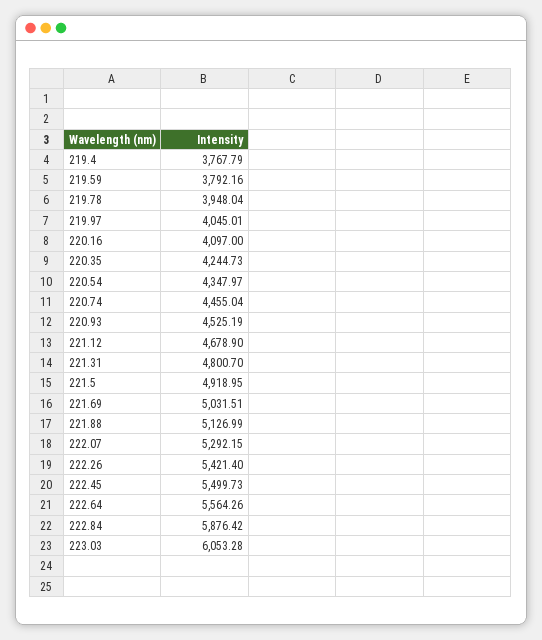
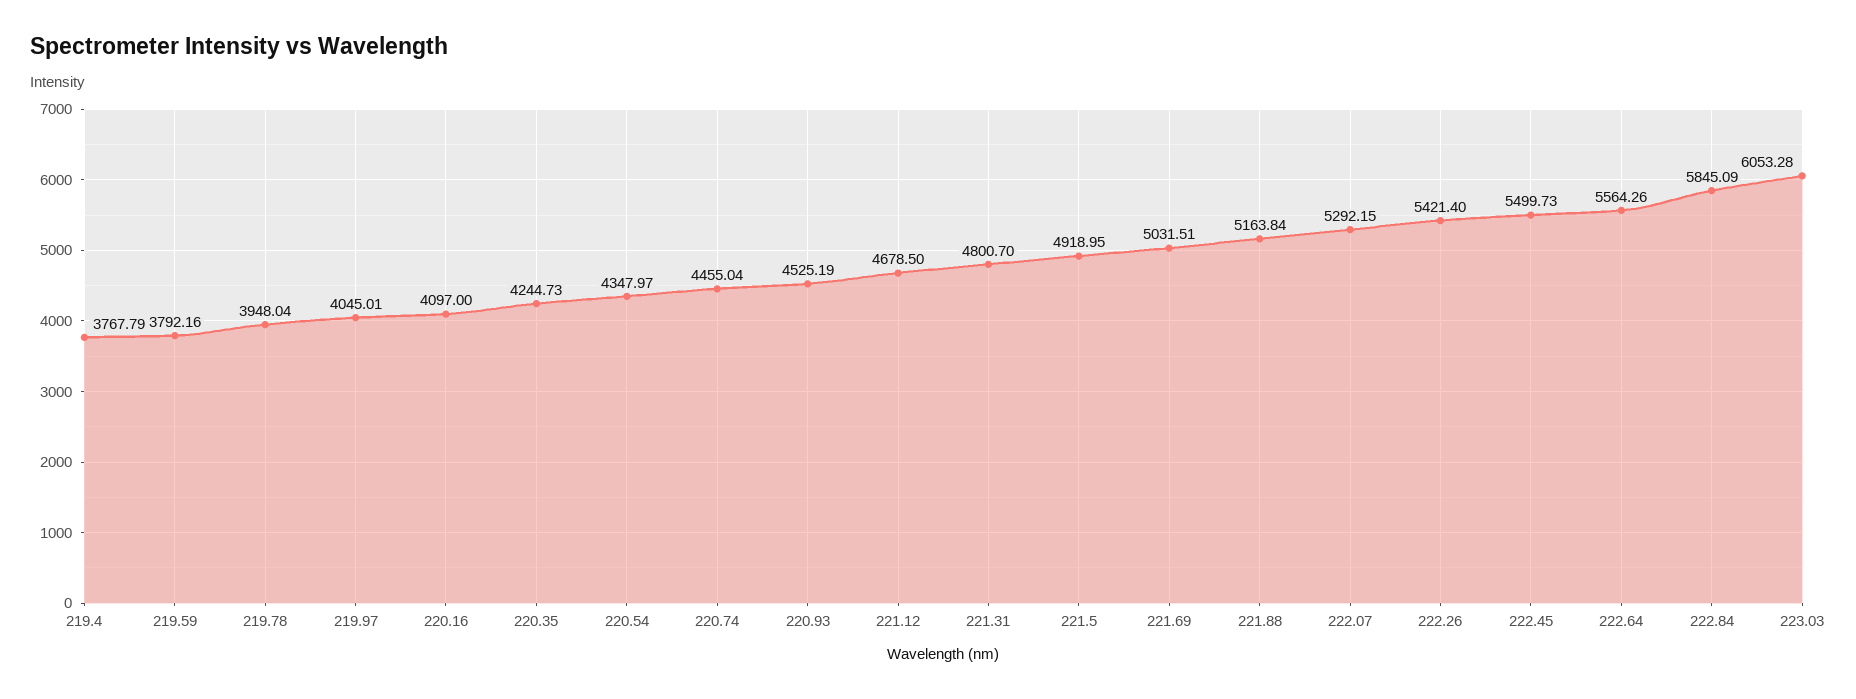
221.12: 4678.9 -> 4678.5
221.88: 5126.99 -> 5163.84
222.84: 5876.42 -> 5845.09

